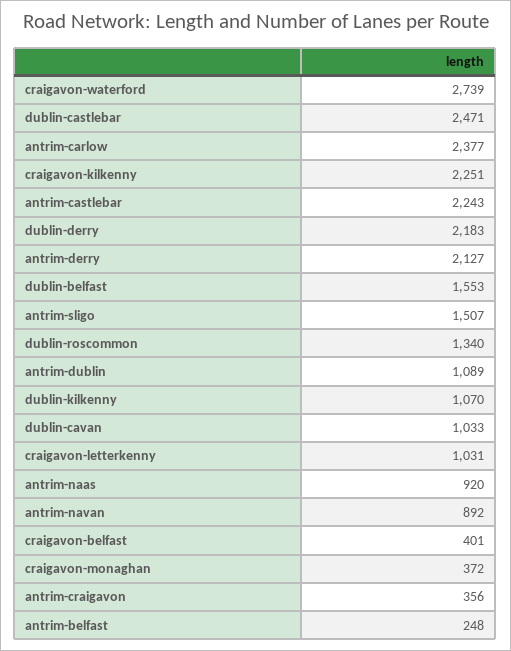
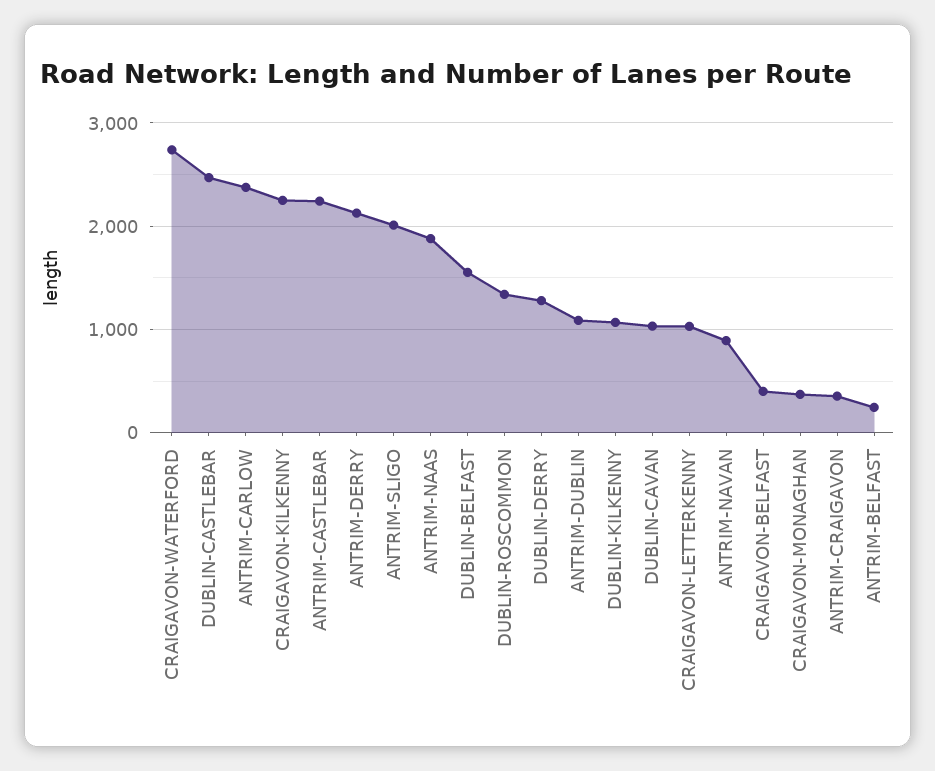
dublin-derry: 2183 -> 1300
antrim-sligo: 1507 -> 2000
antrim-naas: 920 -> 1900

